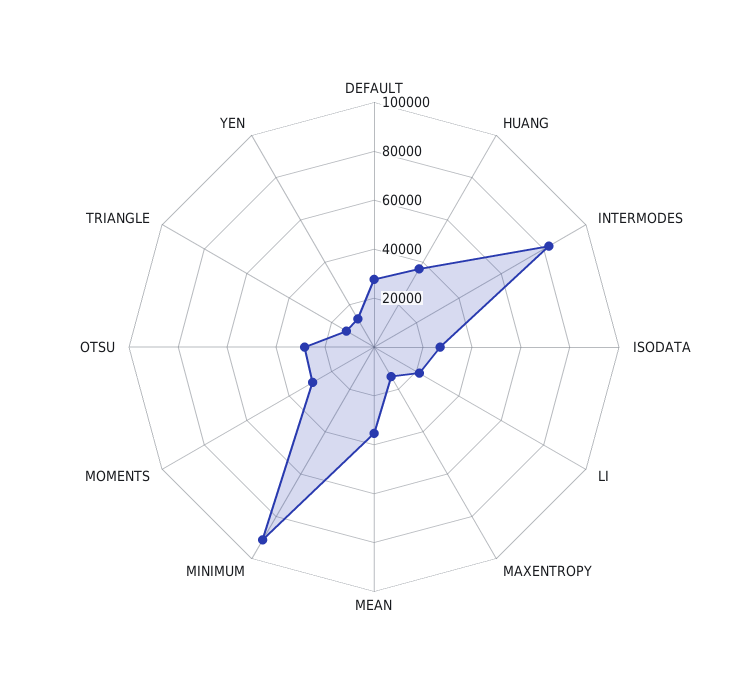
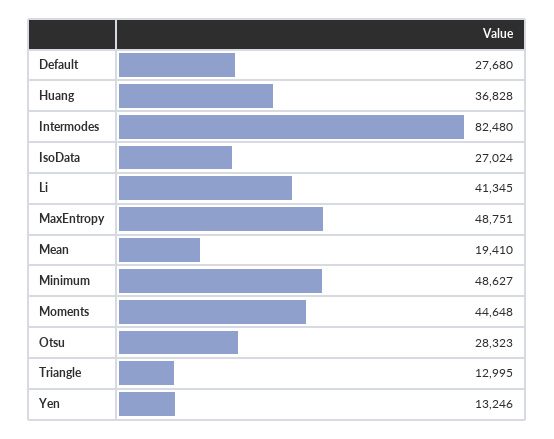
LI: 20000 -> 41345
MAXENTROPY: 15000 -> 48751
MEAN: 35000 -> 19410
MINIMUM: 90000 -> 48627
MOMENTS: 30000 -> 44648

